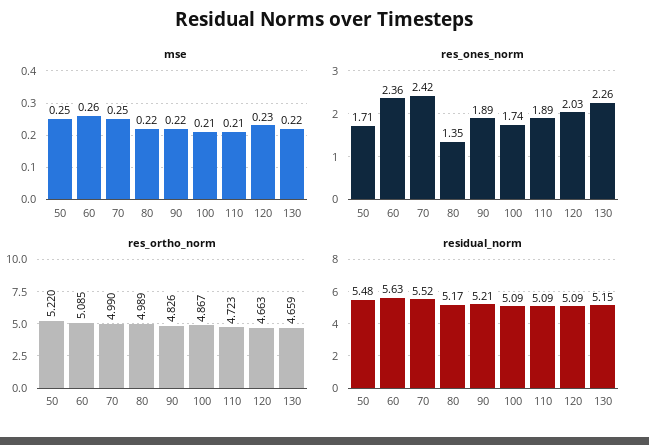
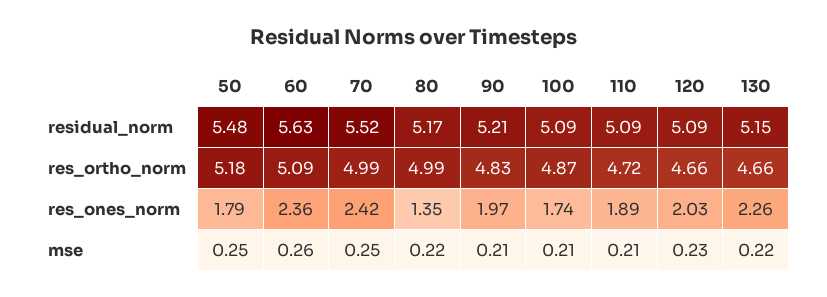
mse, 90: 0.22 -> 0.21
res_ones_norm, 50: 1.71 -> 1.79
res_ones_norm, 90: 1.89 -> 1.97
res_ortho_norm, 50: 5.22 -> 5.18

